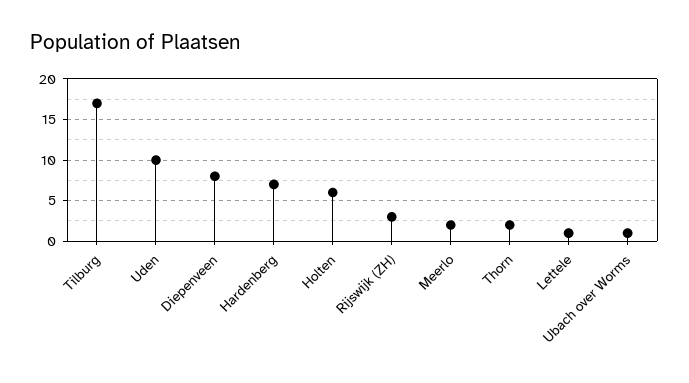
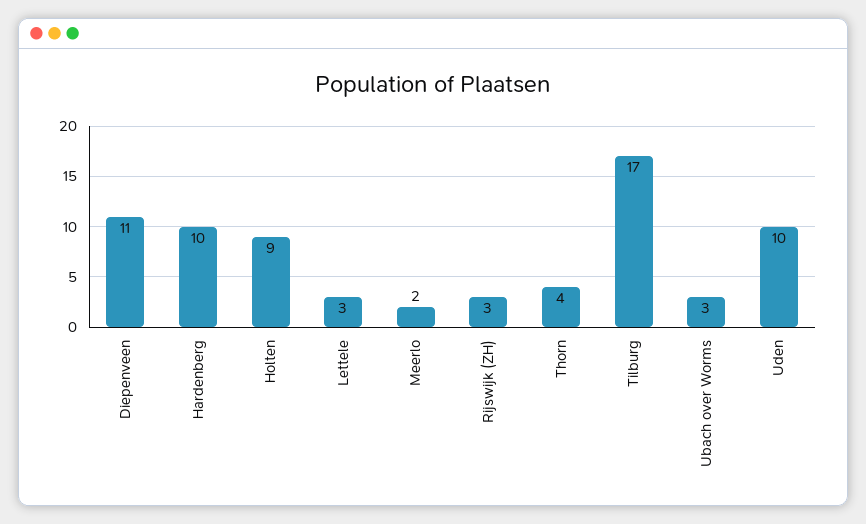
Diepenveen: 8 -> 11
Hardenberg: 7 -> 10
Holten: 6 -> 9
Thorn: 2 -> 4
Lettele: 1 -> 3
Ubach over Worms: 1 -> 3

